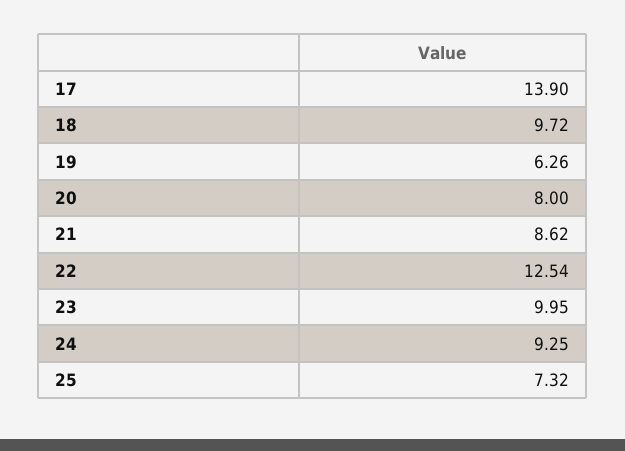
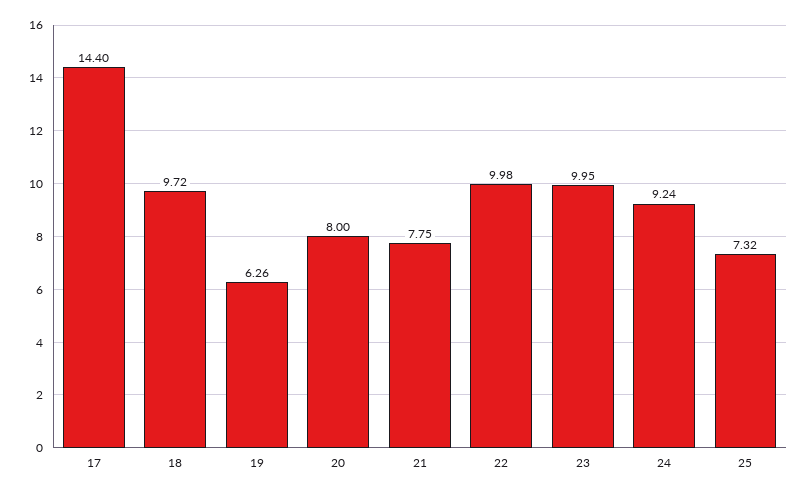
17: 13.9 -> 14.4
21: 8.62 -> 7.75
22: 12.54 -> 9.98
24: 9.25 -> 9.24

